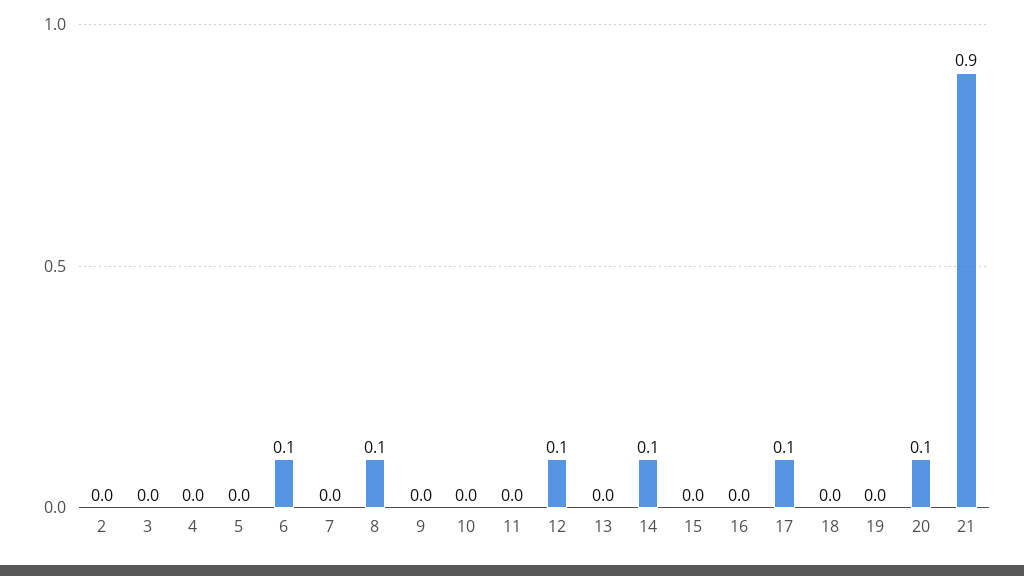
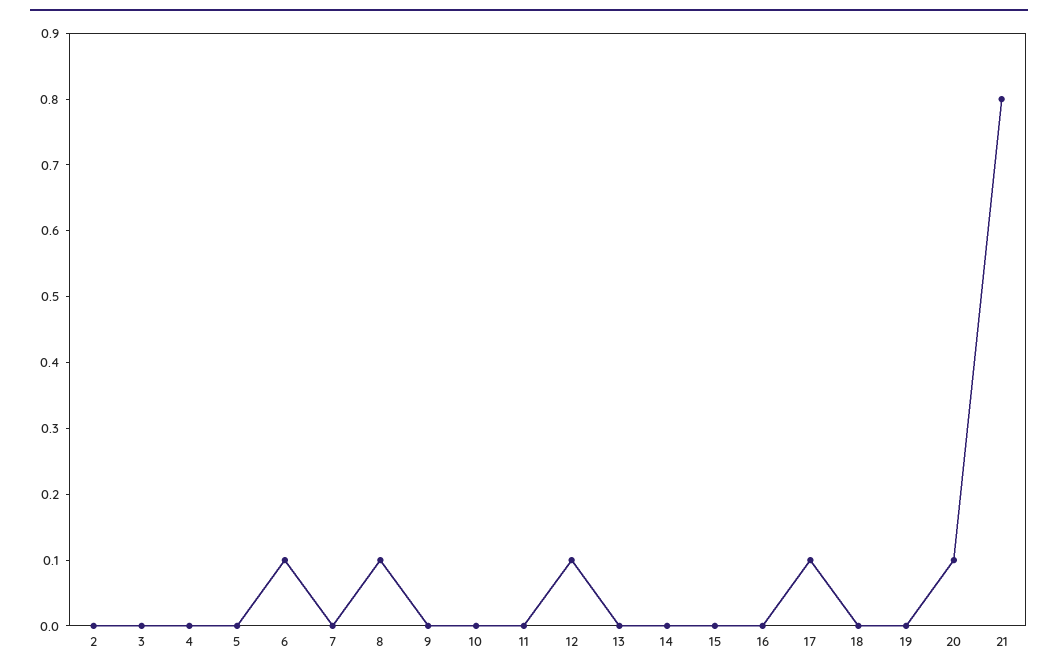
14: 0.1 -> 0
21: 0.9 -> 0.8

